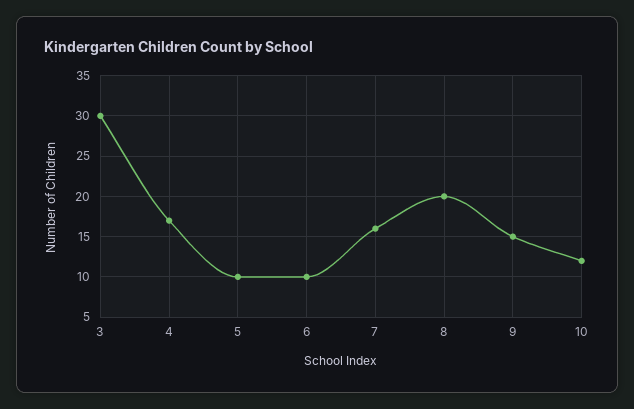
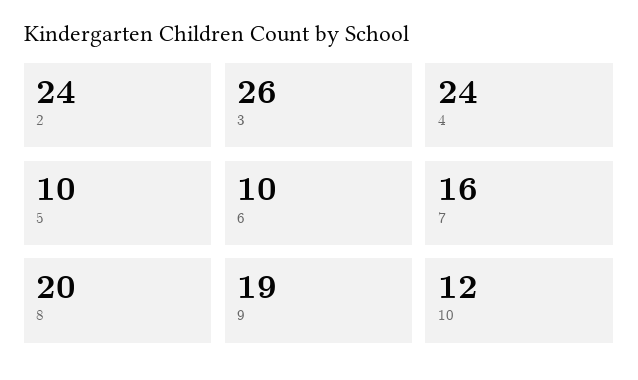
3: 30 -> 26
4: 17 -> 24
9: 15 -> 19
2: none -> 24

